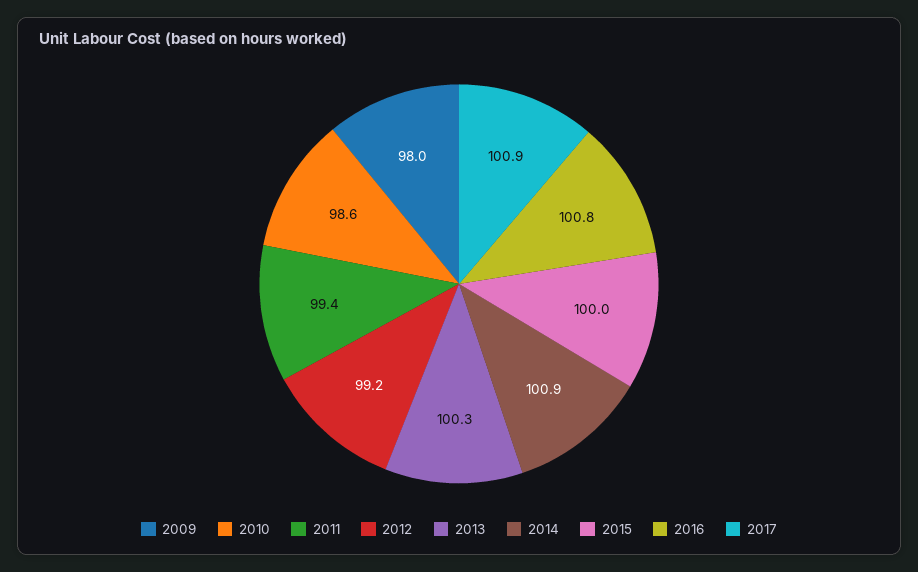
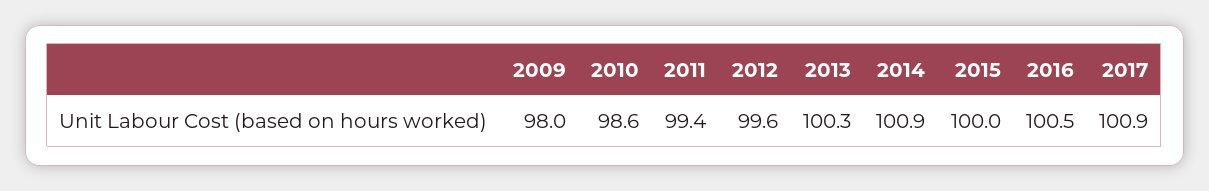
2012: 99.2 -> 99.6
2016: 100.8 -> 100.5

